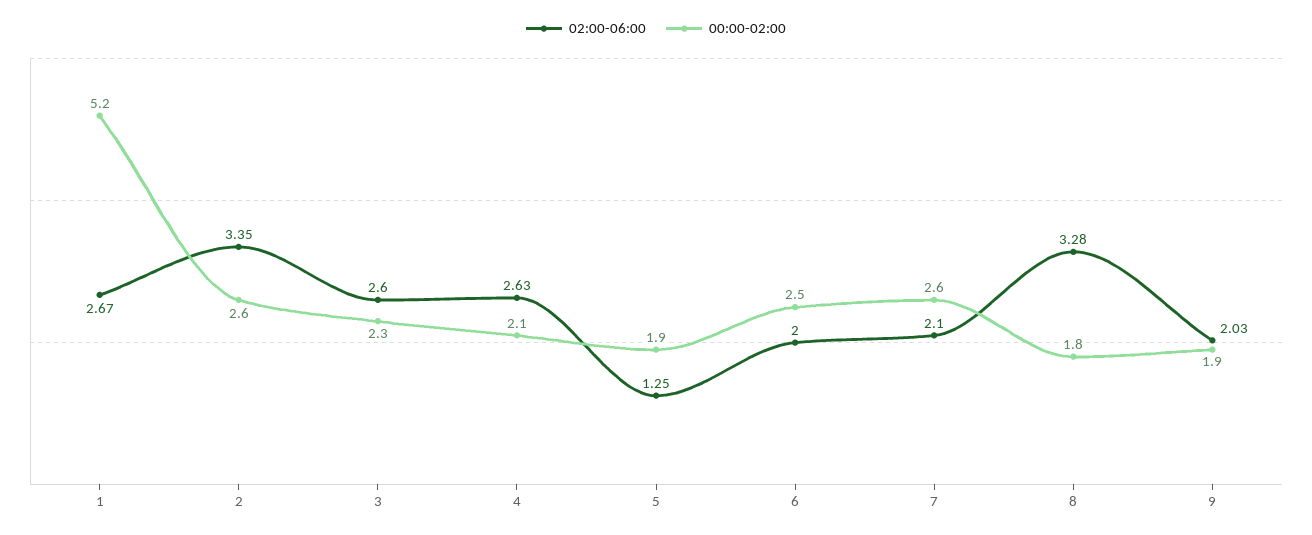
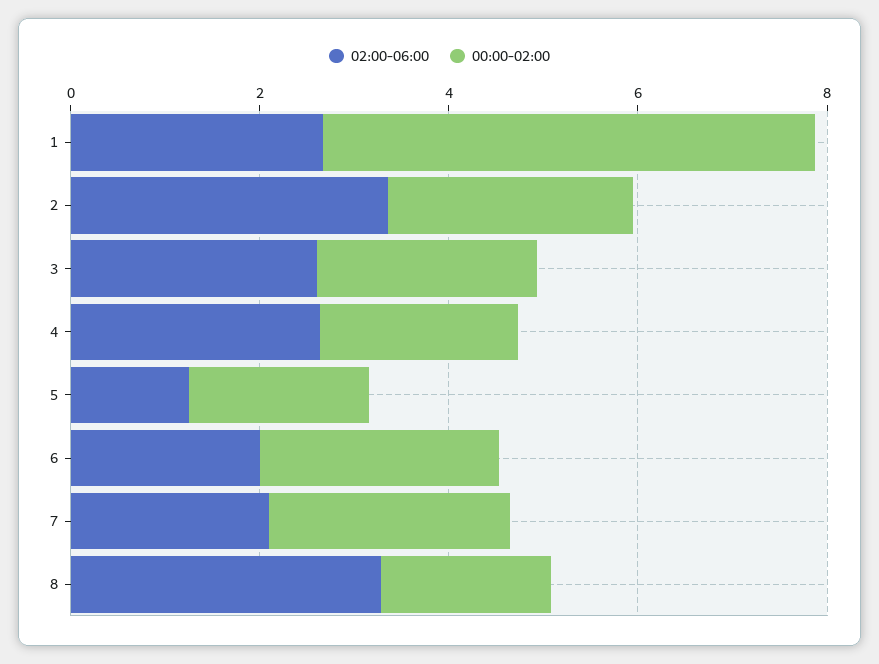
02:00-06:00, 9: 2.03 -> none
00:00-02:00, 9: 1.9 -> none

